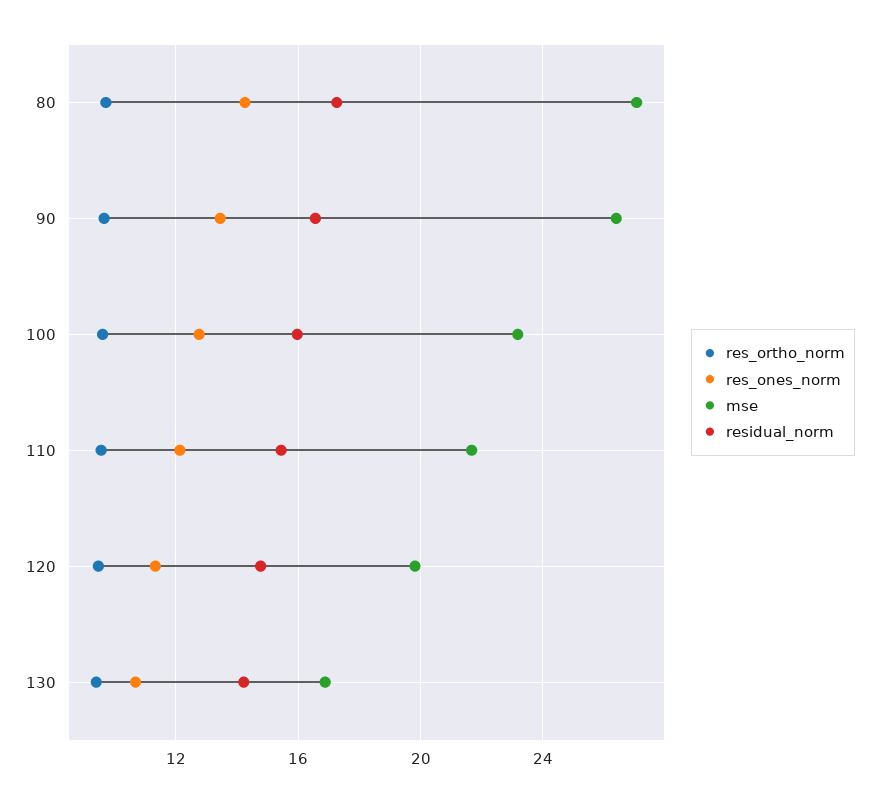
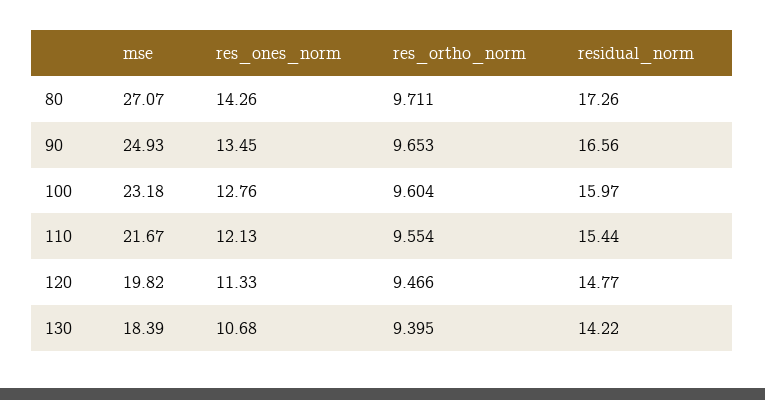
mse, 90: 26.5 -> 24.93
mse, 130: 17 -> 18.39

